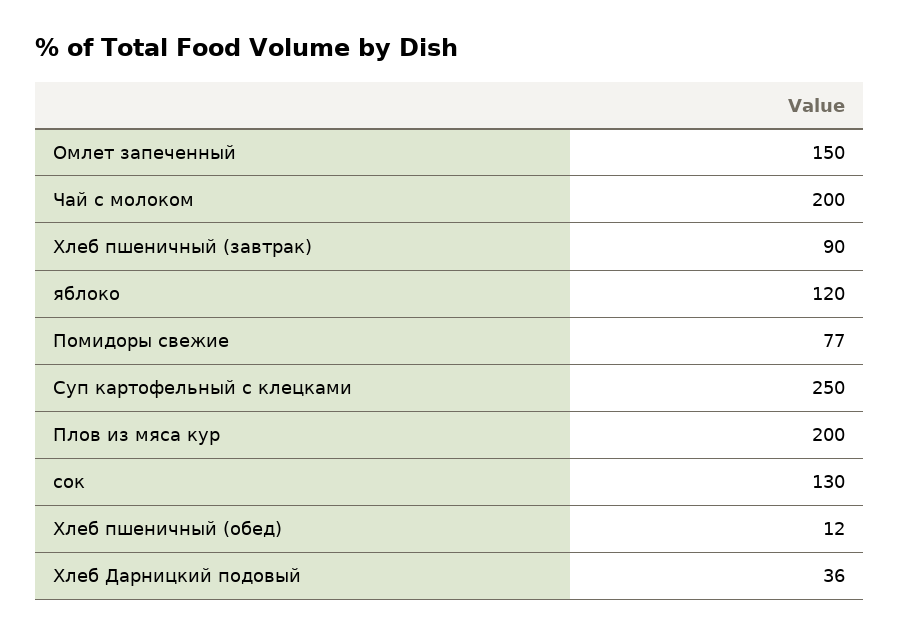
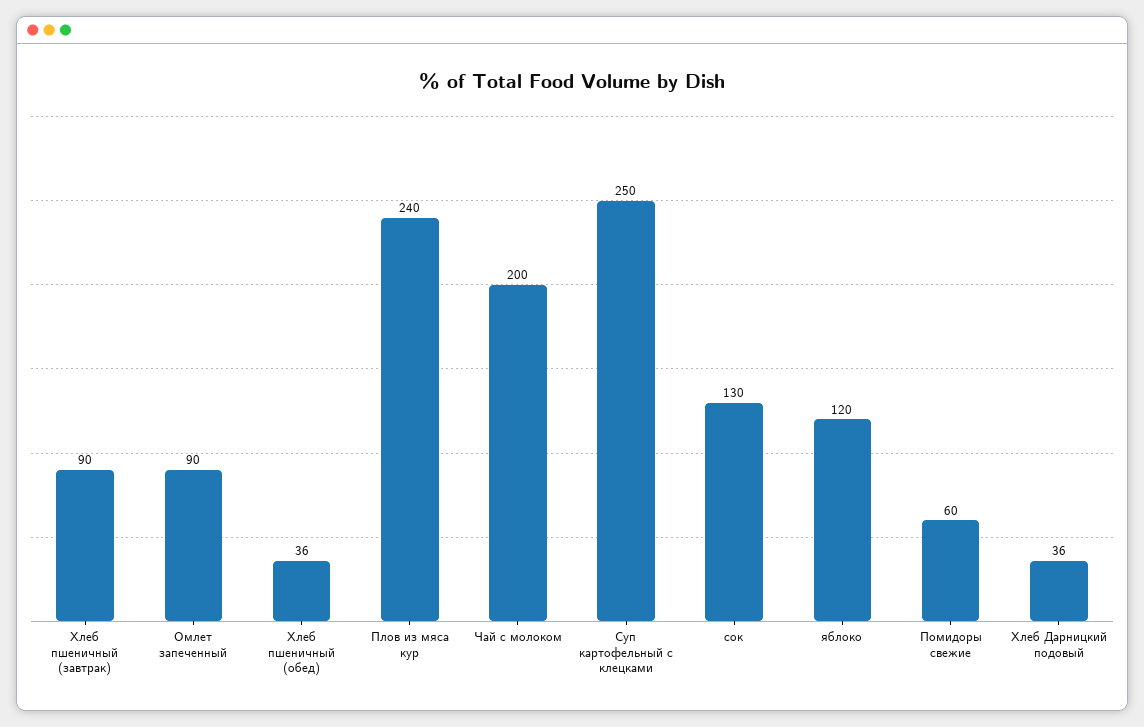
Омлет запеченный: 150 -> 90
Помидоры свежие: 77 -> 60
Плов из мяса кур: 200 -> 240
Хлеб пшеничный (обед): 12 -> 36

